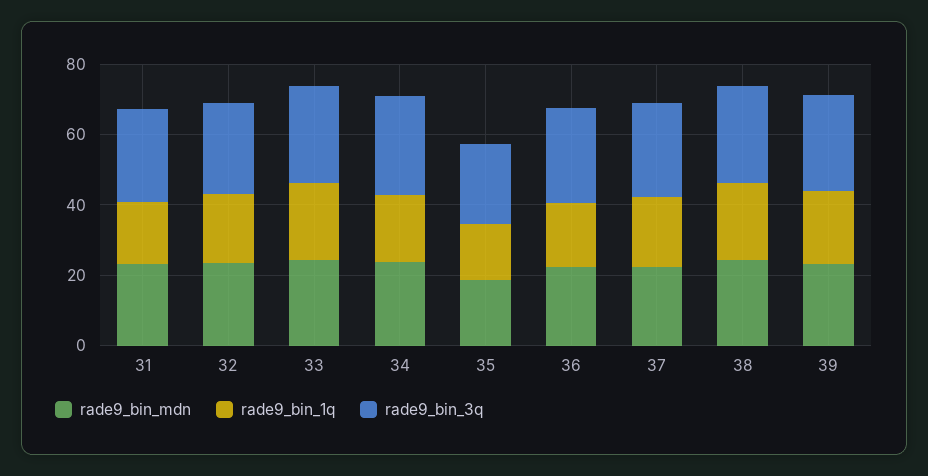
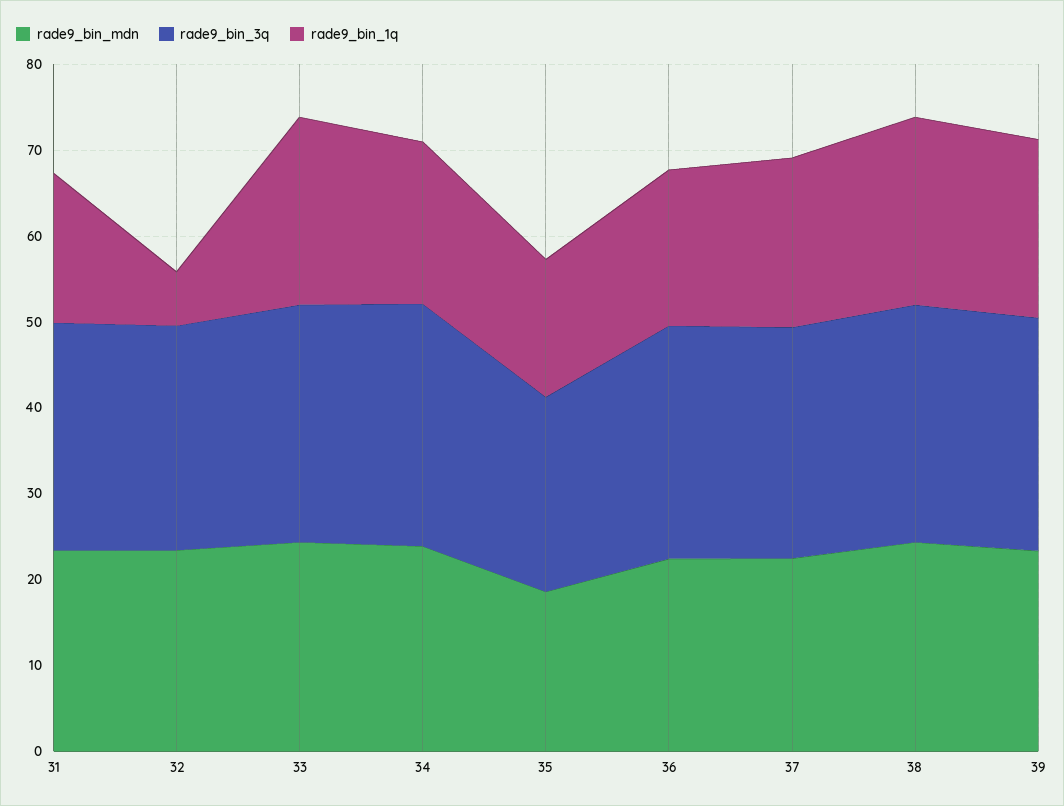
rade9_bin_1q, 32: 20 -> 6

